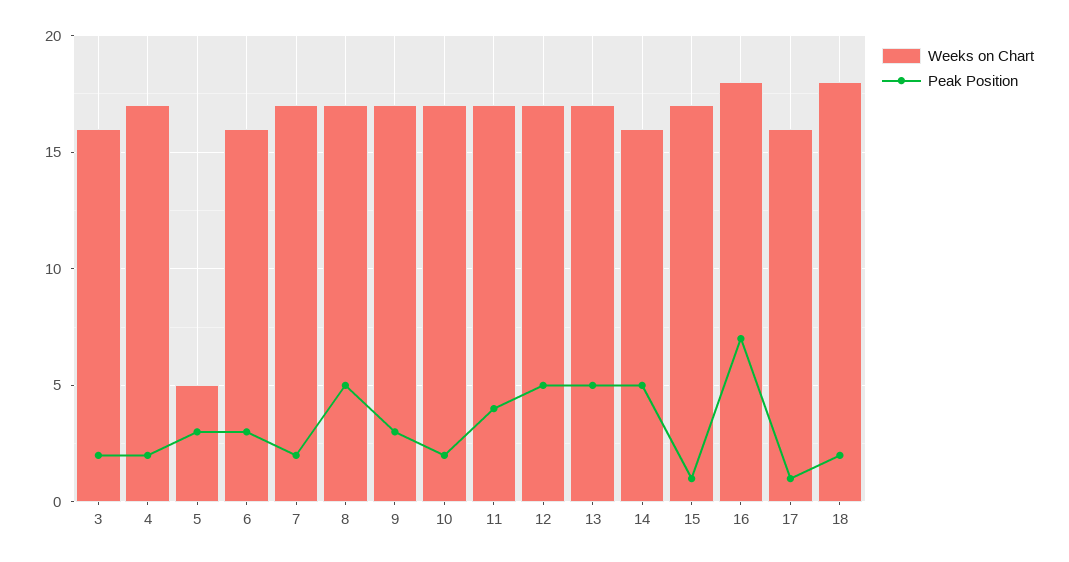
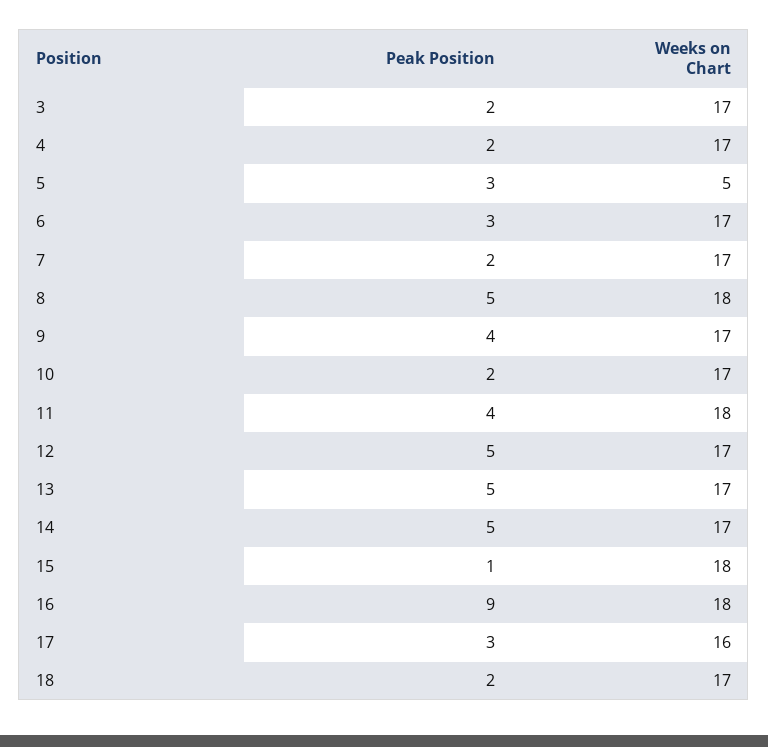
Weeks on Chart, 3: 16 -> 17
Weeks on Chart, 6: 16 -> 17
Weeks on Chart, 8: 17 -> 18
Peak Position, 9: 3 -> 4
Weeks on Chart, 11: 17 -> 18
Weeks on Chart, 14: 16 -> 17
Weeks on Chart, 15: 17 -> 18
Peak Position, 16: 7 -> 9
Peak Position, 17: 1 -> 3
Weeks on Chart, 18: 18 -> 17

